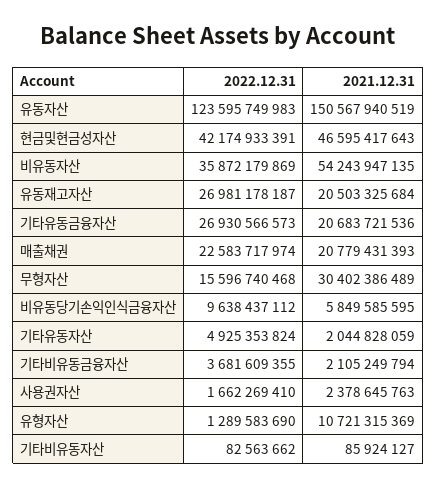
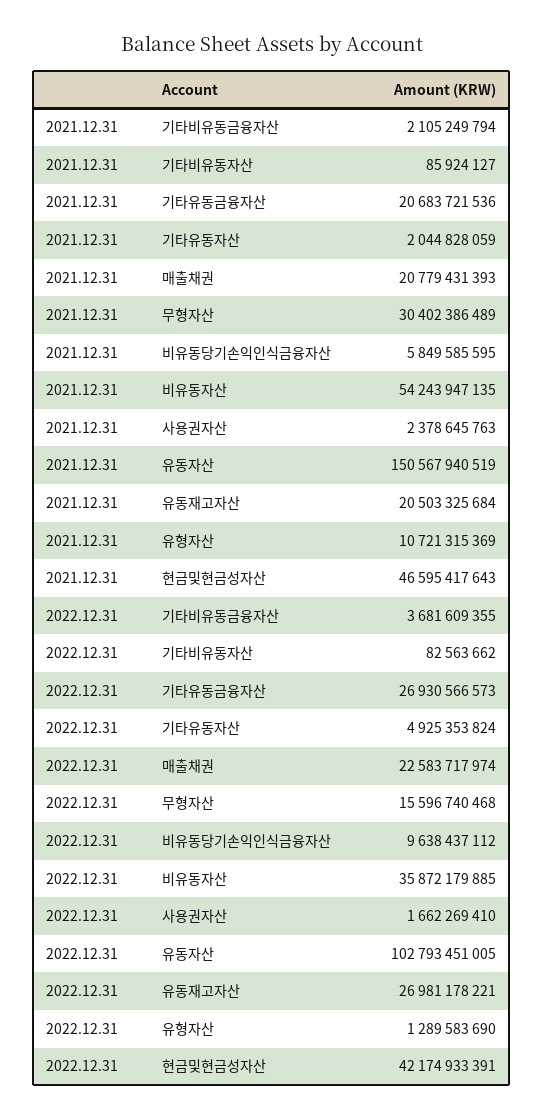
2022.12.31, 유동자산: 123595749983 -> 102793451005
2022.12.31, 비유동자산: 35872179869 -> 35872179885
2022.12.31, 유동재고자산: 26981178187 -> 26981178221

